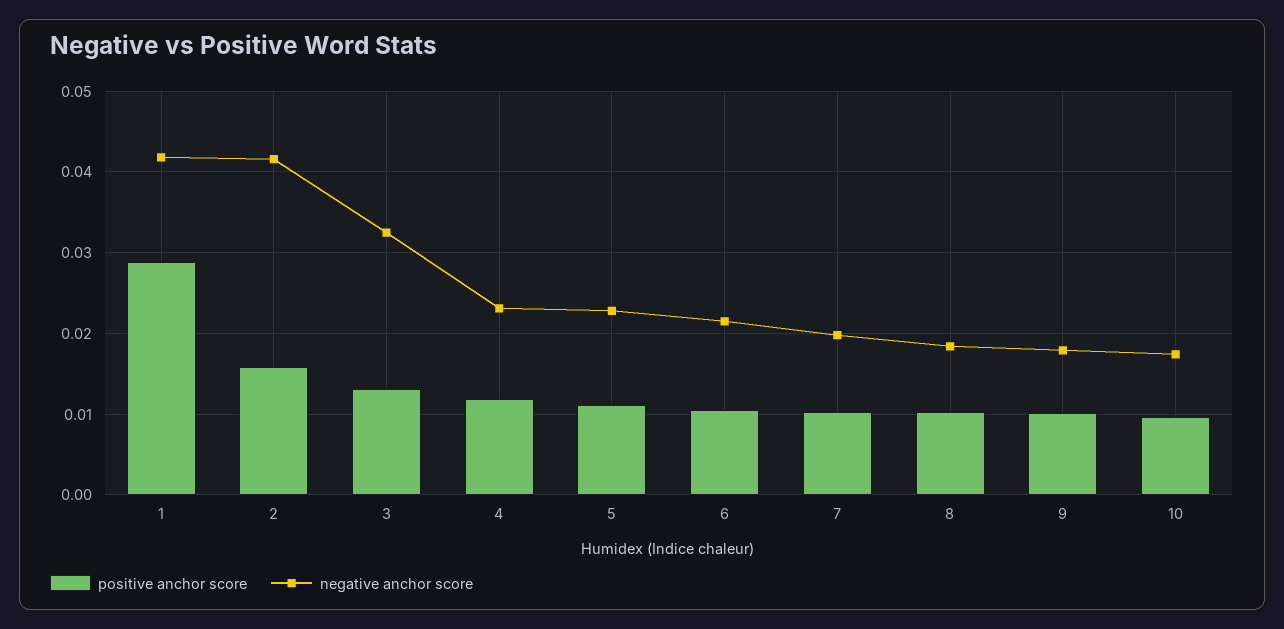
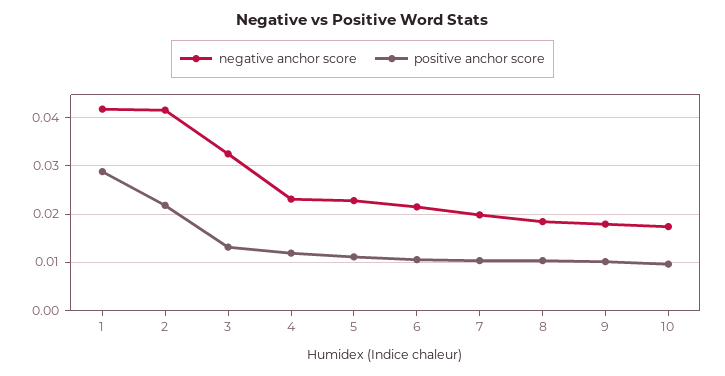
positive anchor score, 2: 0.016 -> 0.022

